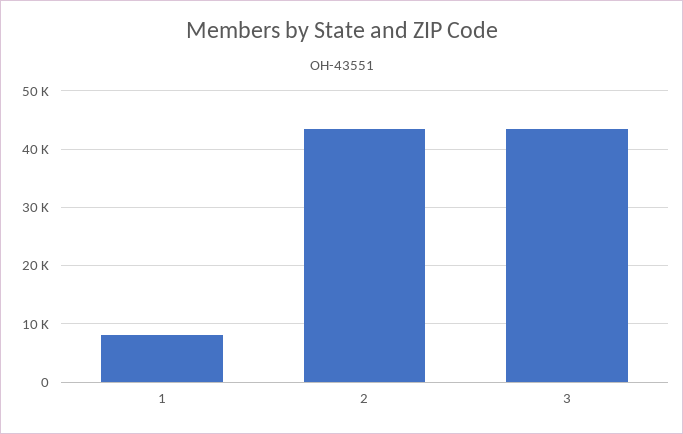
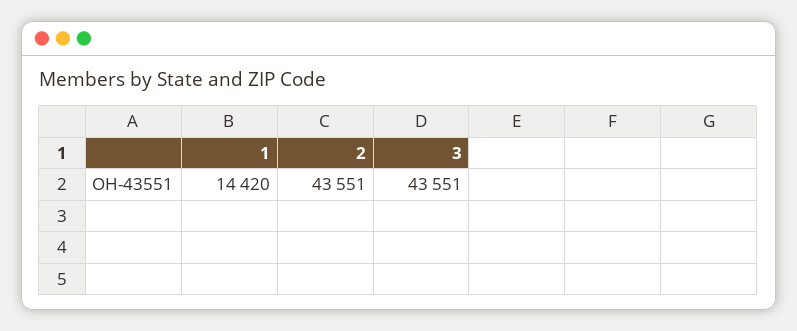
1: 8000 -> 14420

